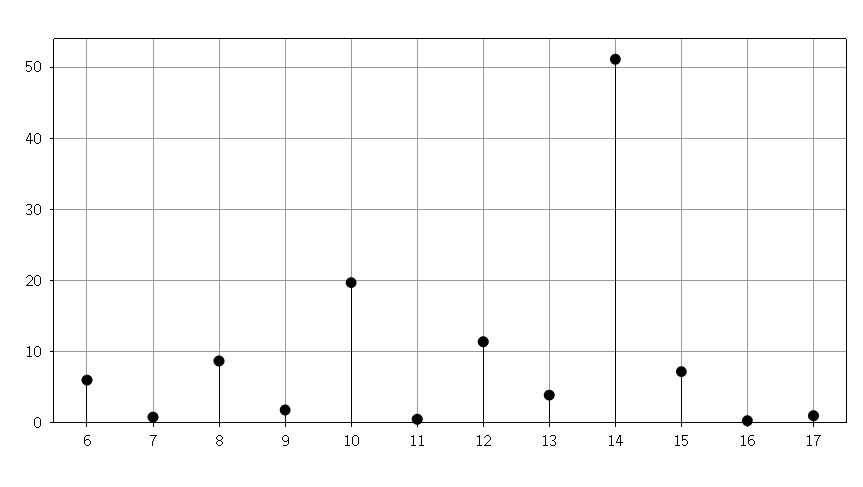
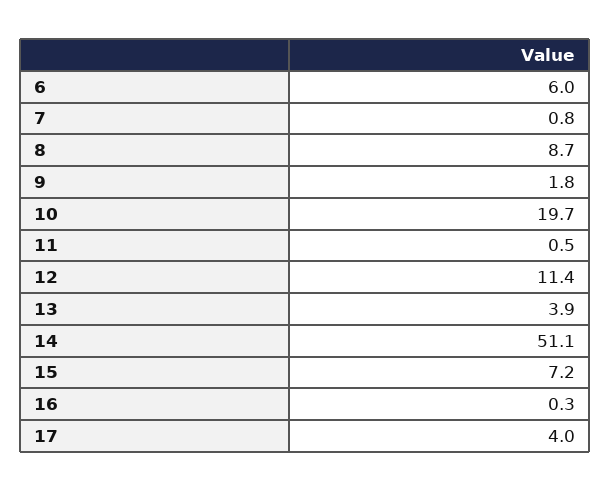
17: 1 -> 4

